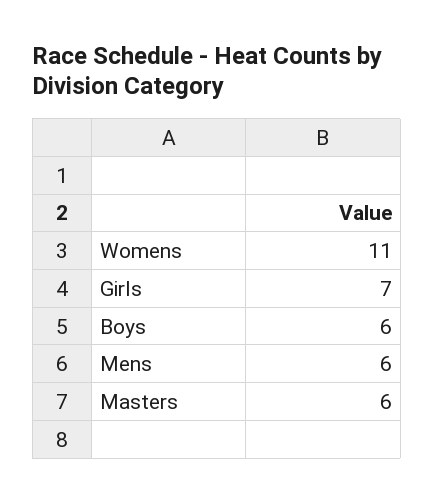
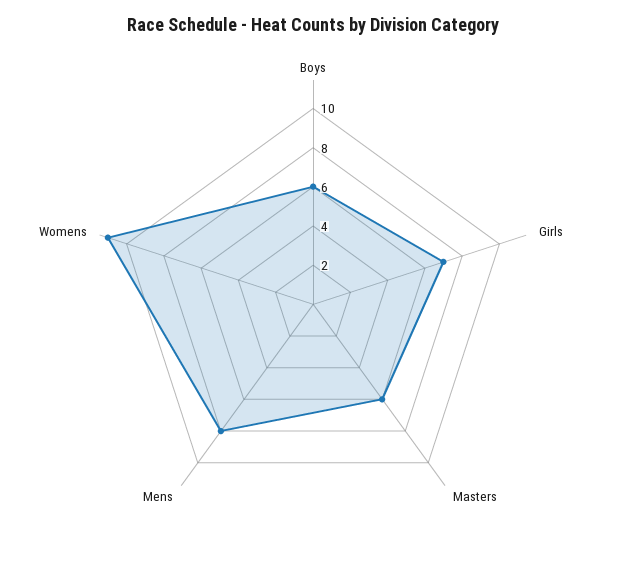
Mens: 6 -> 8

